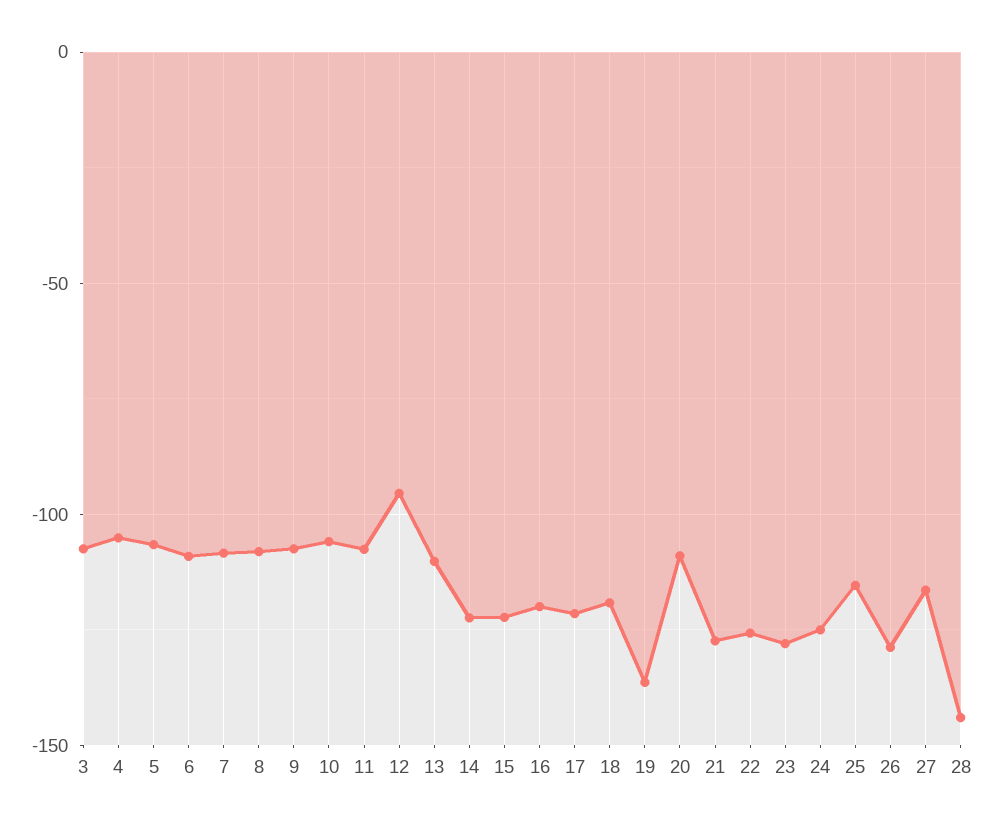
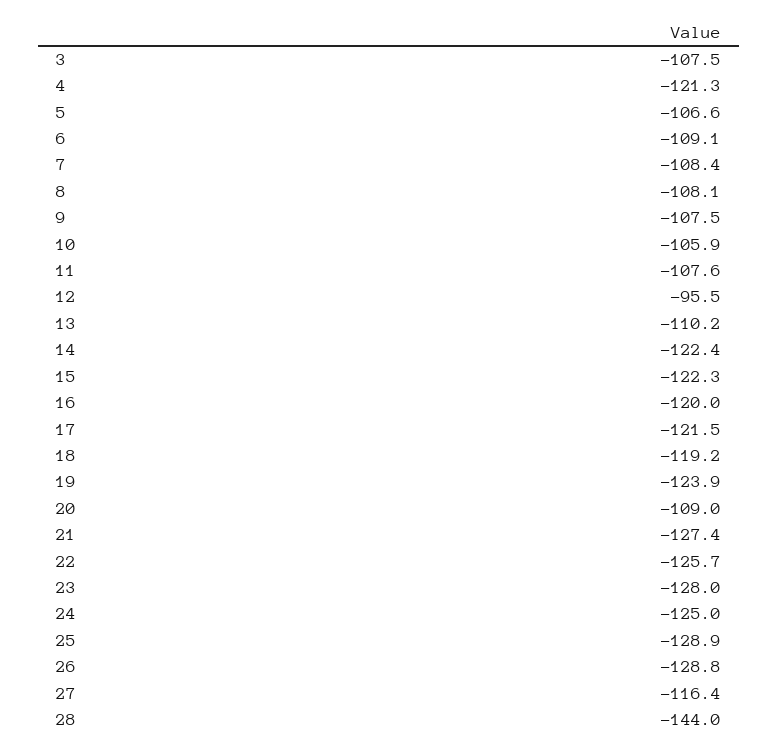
4: -105 -> -121.3
19: -135 -> -123.9
25: -115 -> -128.9

